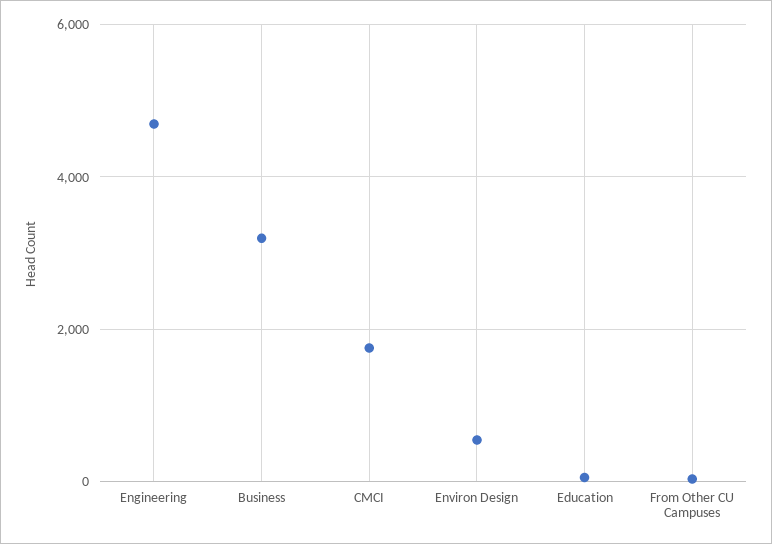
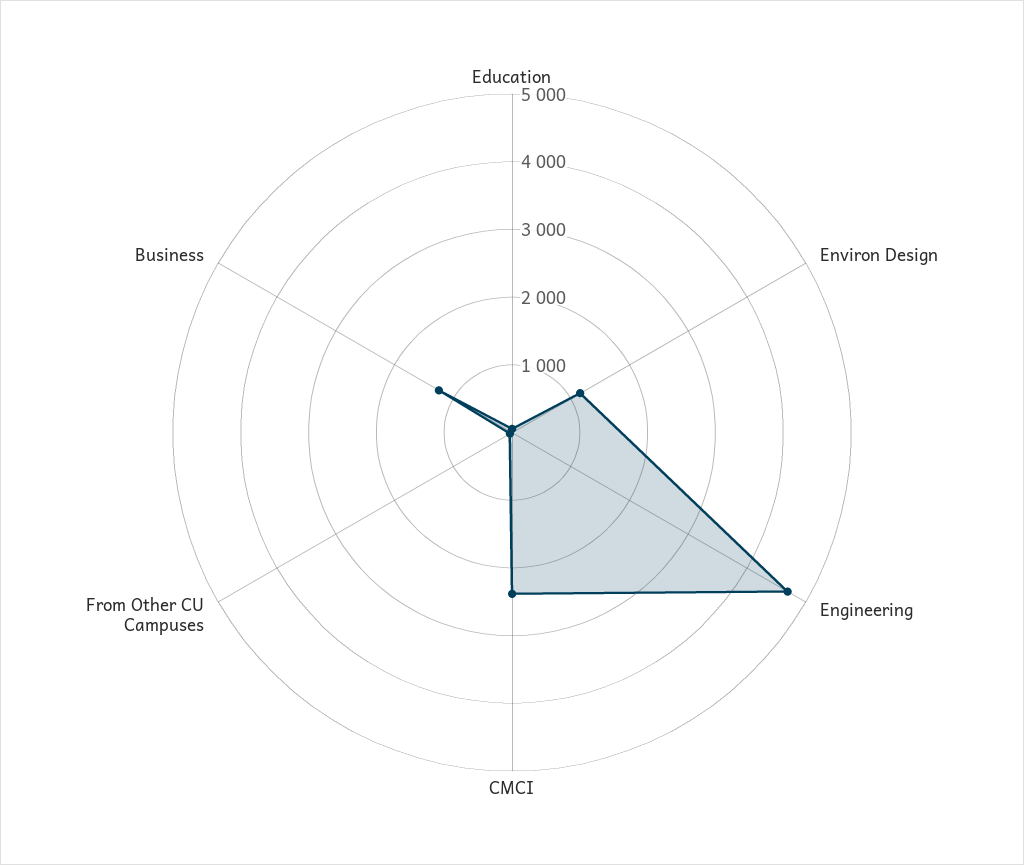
Business: 3200 -> 1200
CMCI: 1800 -> 2400
Environ Design: 600 -> 1200

